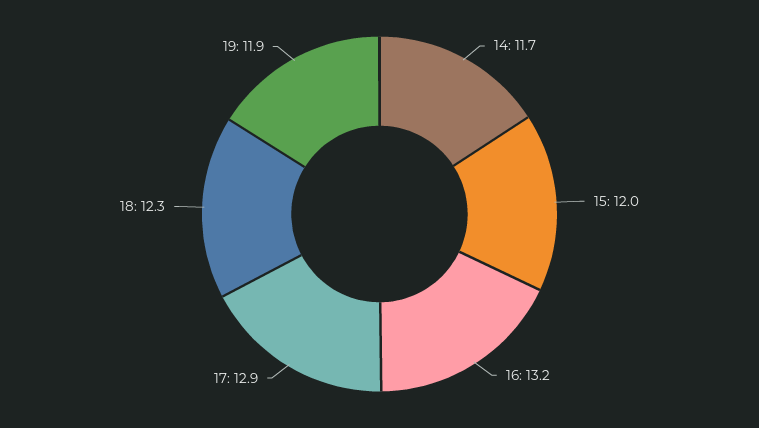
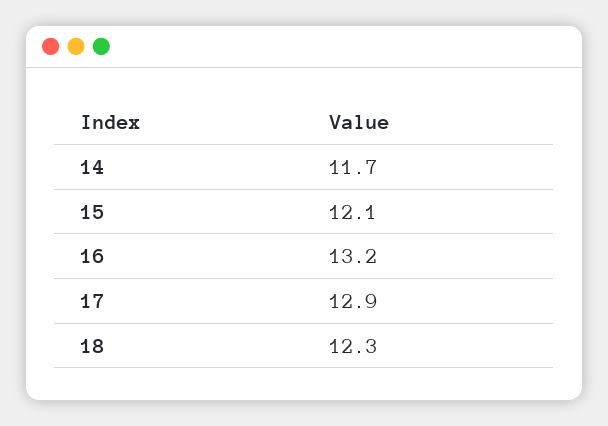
15: 12 -> 12.1
19: 11.9 -> none

